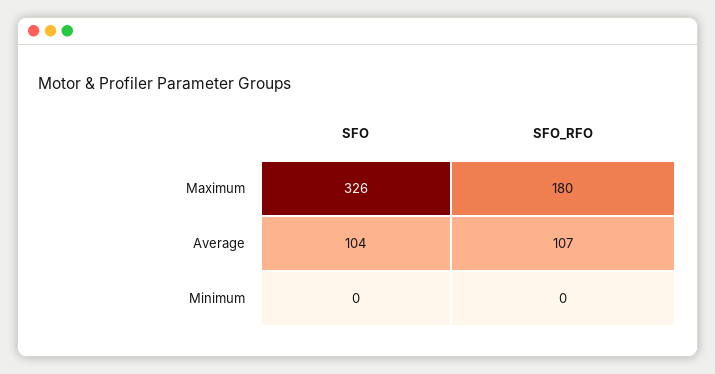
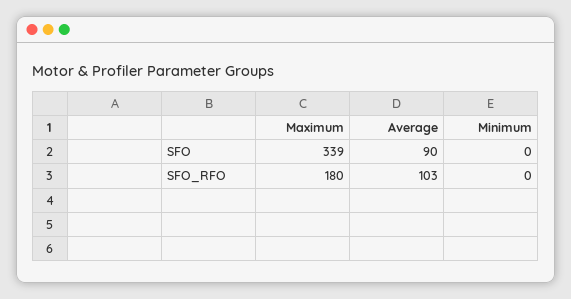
SFO, Maximum: 326 -> 339
SFO, Average: 104 -> 90
SFO_RFO, Average: 107 -> 103

